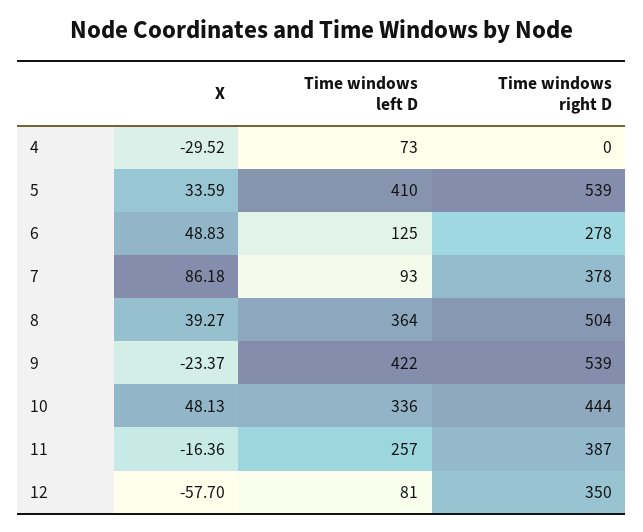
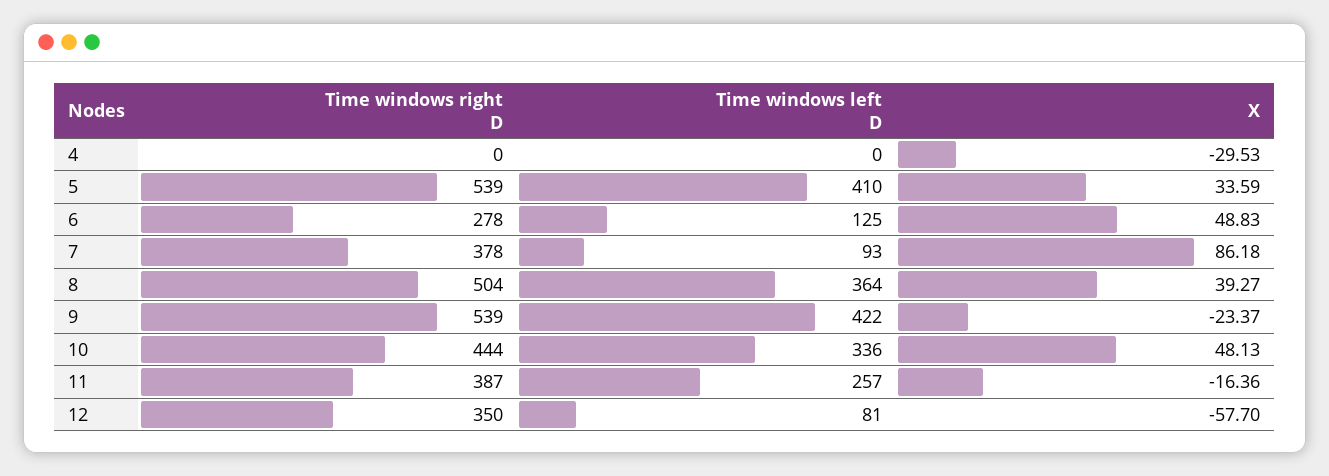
X, 4: -29.52 -> -29.53
Time windows left D, 4: 73 -> 0

